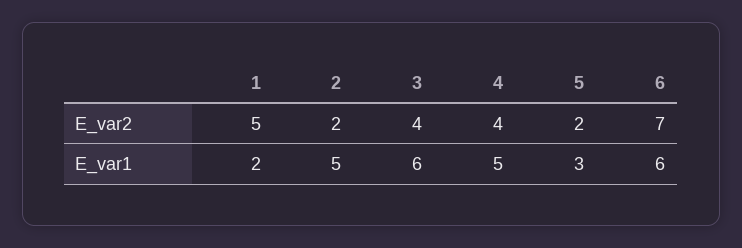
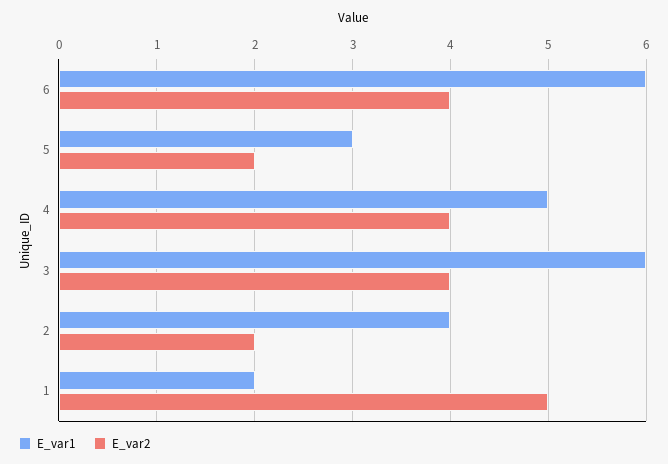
E_var2, 6: 7 -> 4
E_var1, 2: 5 -> 4

